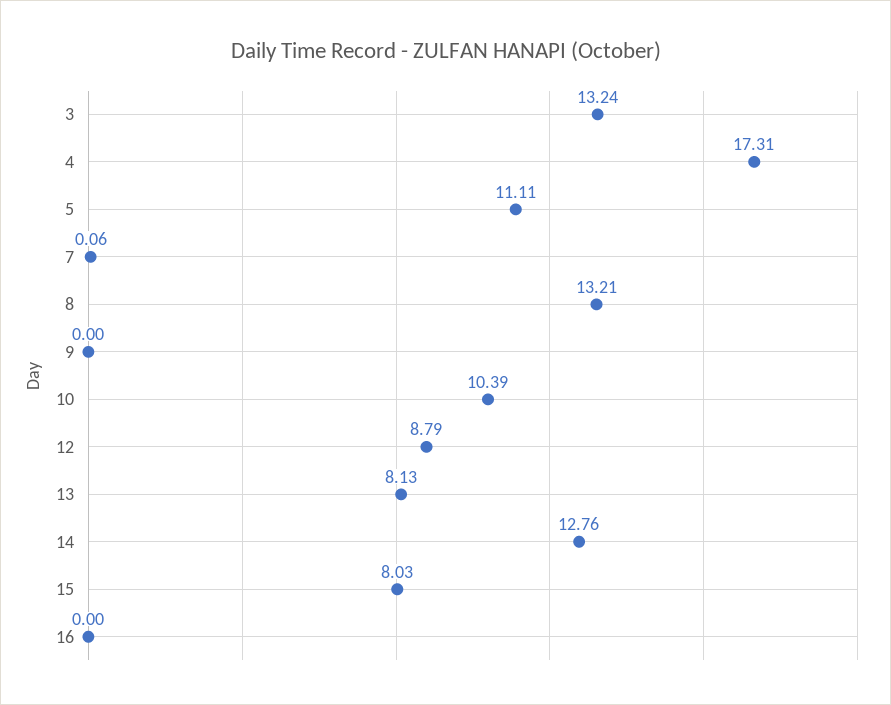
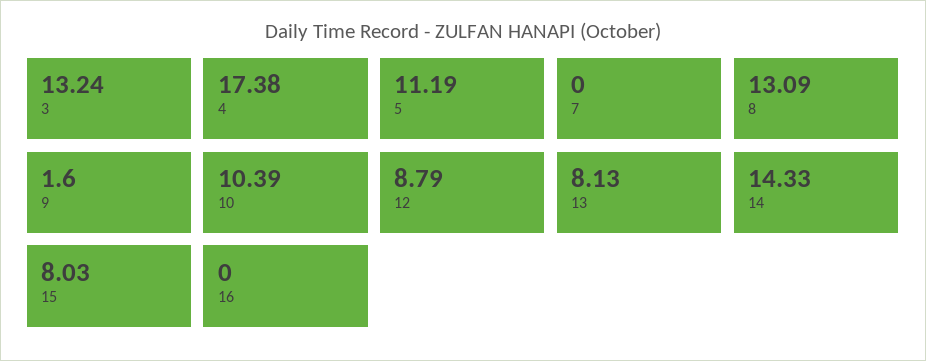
4: 17.31 -> 17.38
5: 11.11 -> 11.19
7: 0.06 -> 0
8: 13.21 -> 13.09
9: 0 -> 1.6
14: 12.76 -> 14.33

